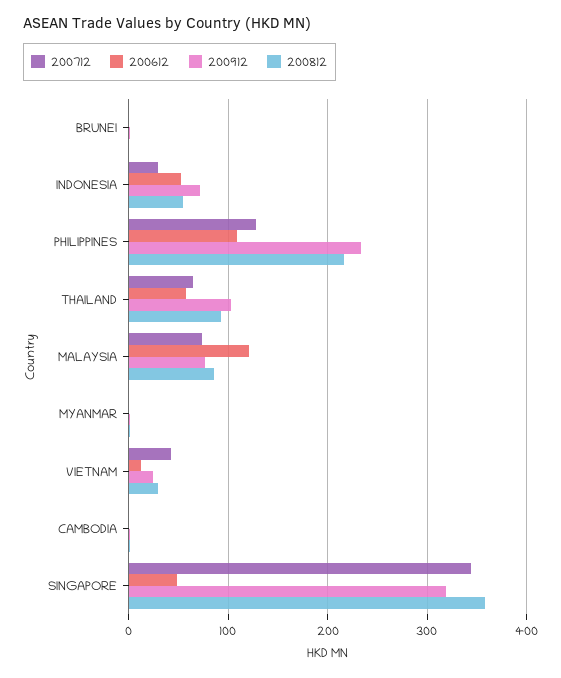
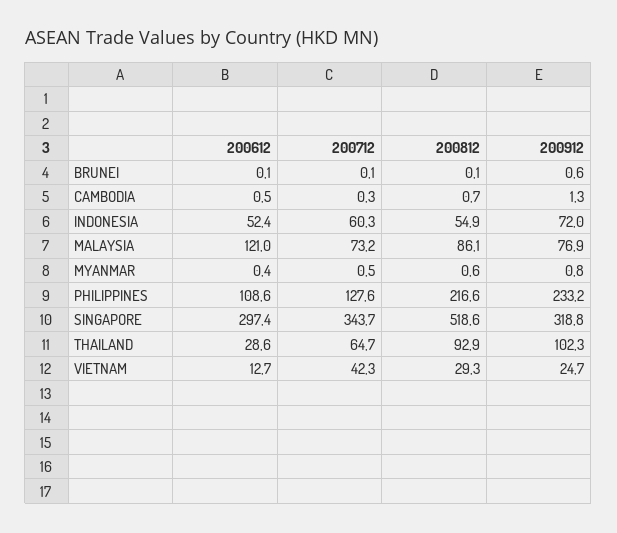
200712, INDONESIA: 30 -> 60.3
200612, THAILAND: 60 -> 28.6
200612, SINGAPORE: 50 -> 297.4
200812, SINGAPORE: 360 -> 518.6

